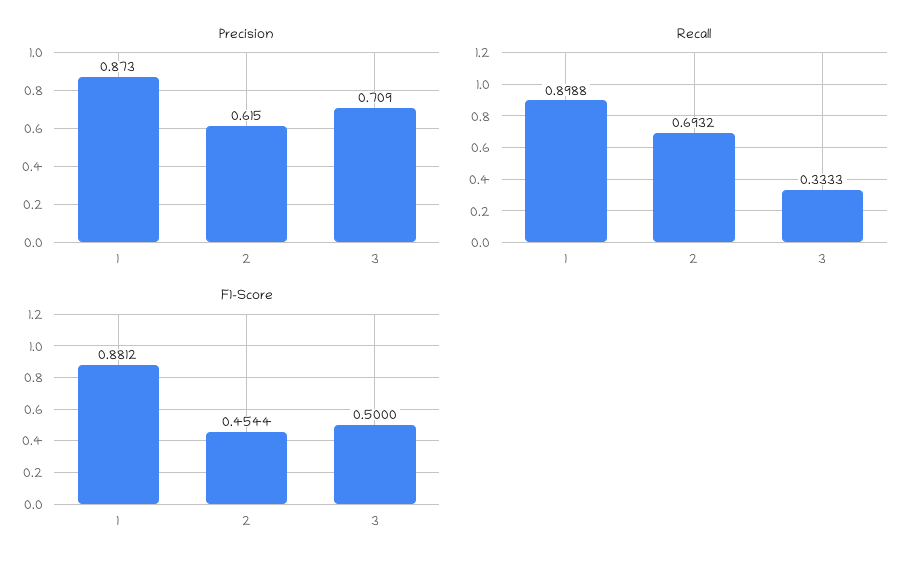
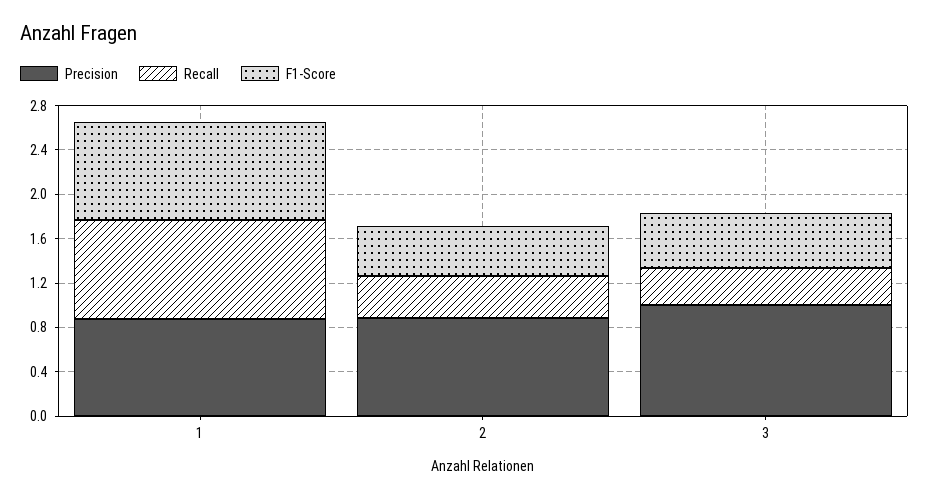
Precision, 2: 0.615 -> 0.9
Precision, 3: 0.709 -> 1
Recall, 2: 0.6932 -> 0.4

